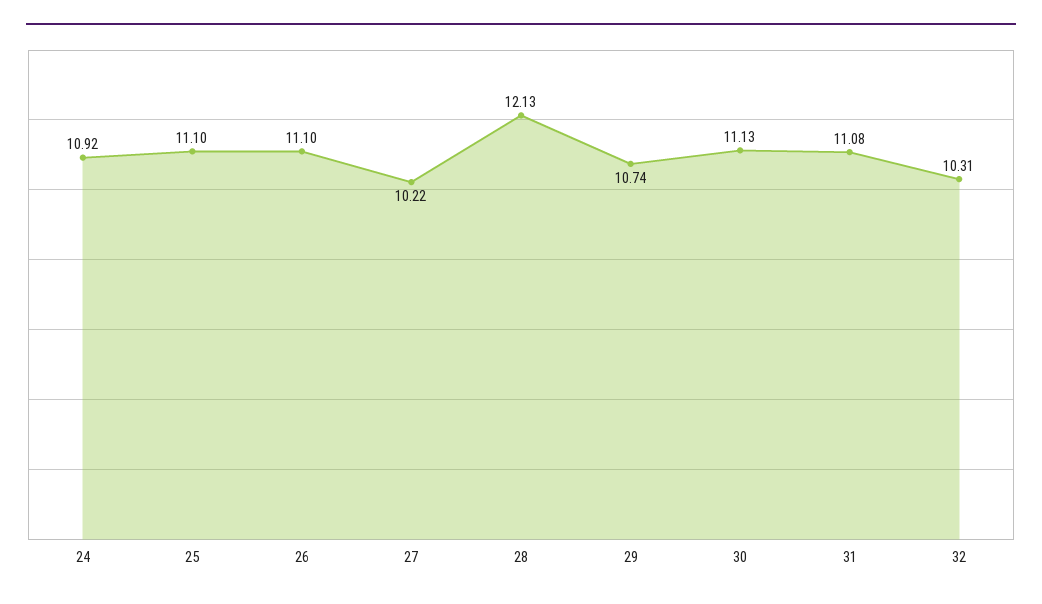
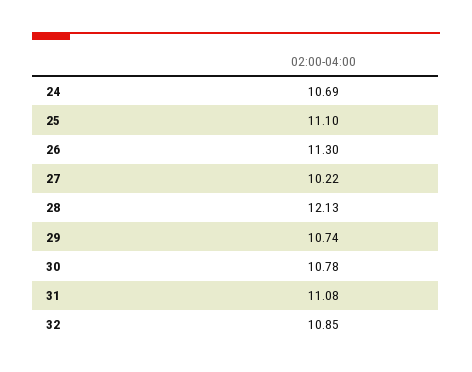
24: 10.92 -> 10.69
26: 11.1 -> 11.3
30: 11.13 -> 10.78
32: 10.31 -> 10.85

